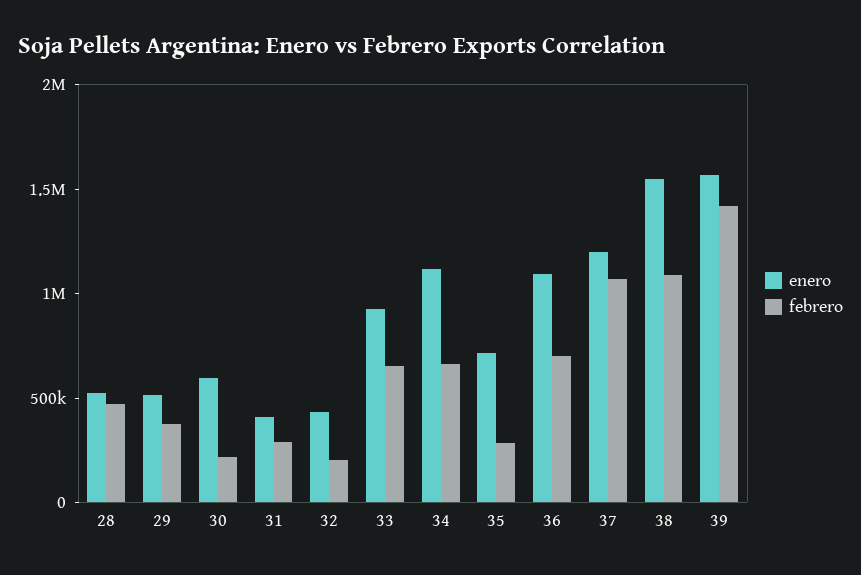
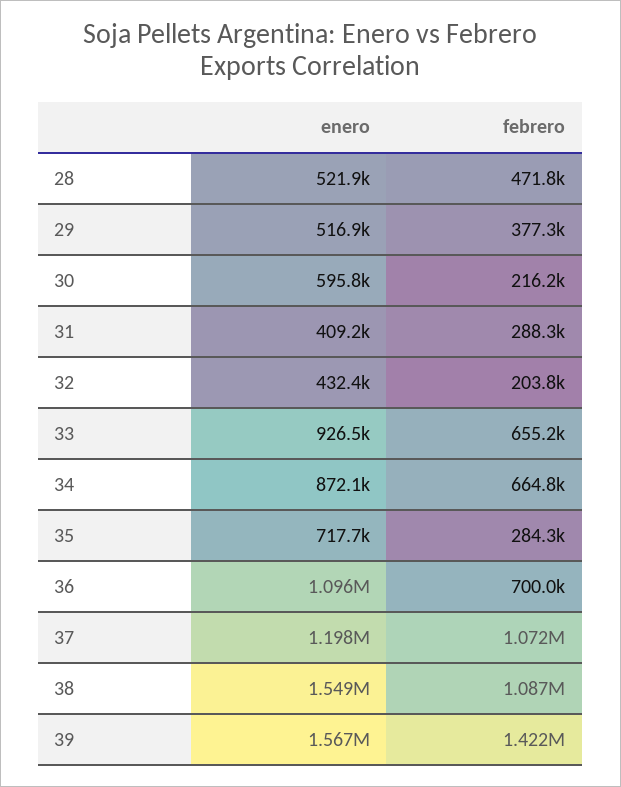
enero, 34: 1100000 -> 872100

